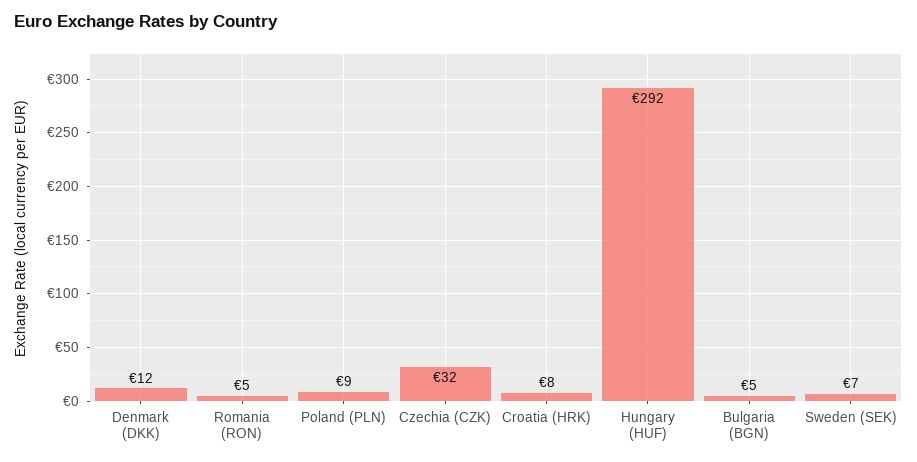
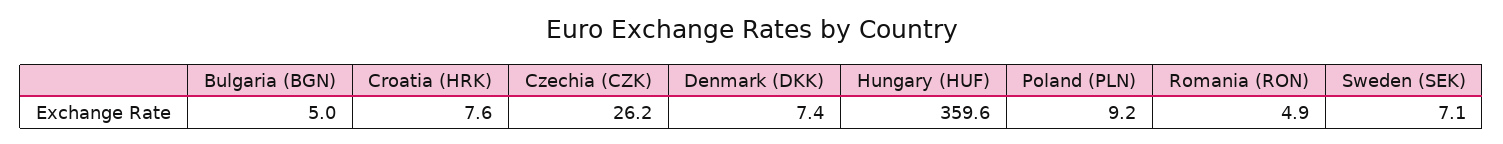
Denmark (DKK): 12 -> 7.4
Czechia (CZK): 32 -> 26.2
Hungary (HUF): 292 -> 359.6

